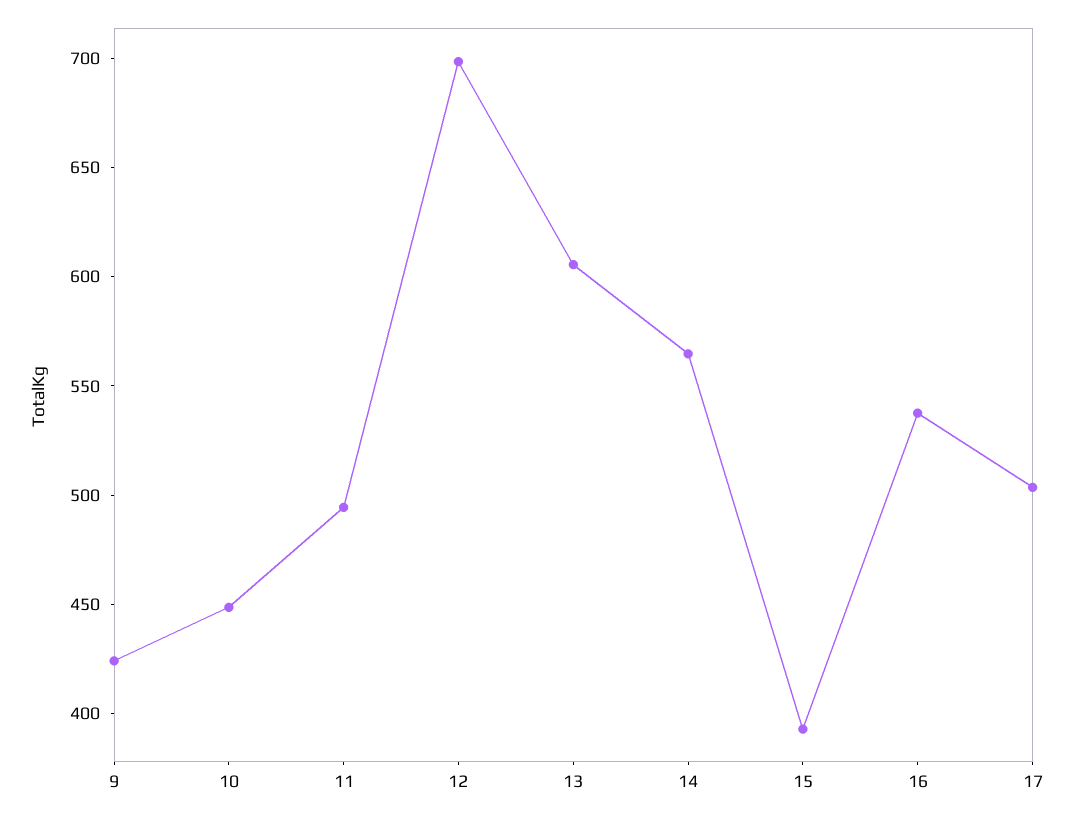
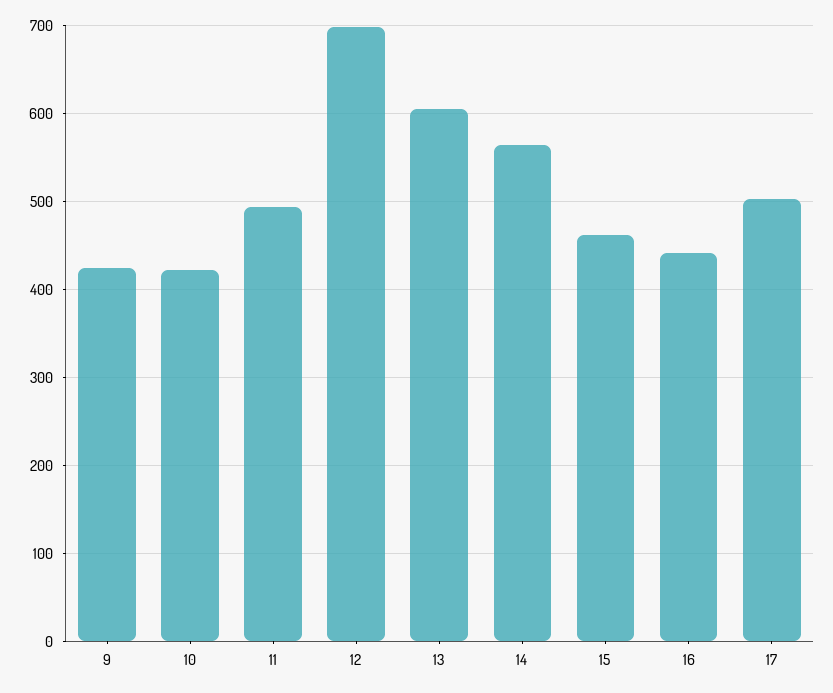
10: 450 -> 420
15: 390 -> 460
16: 540 -> 440

